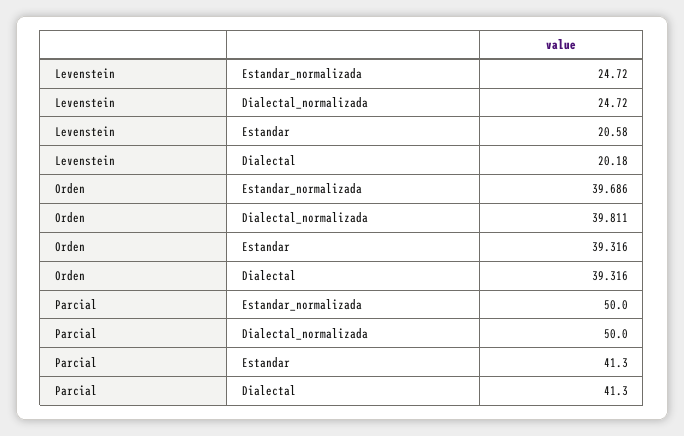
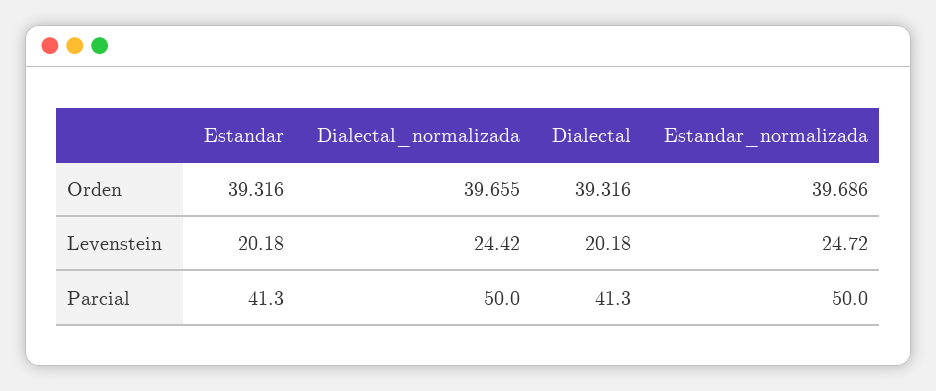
Levenstein, Dialectal_normalizada: 24.72 -> 24.42
Levenstein, Estandar: 20.58 -> 20.18
Orden, Dialectal_normalizada: 39.811 -> 39.655

